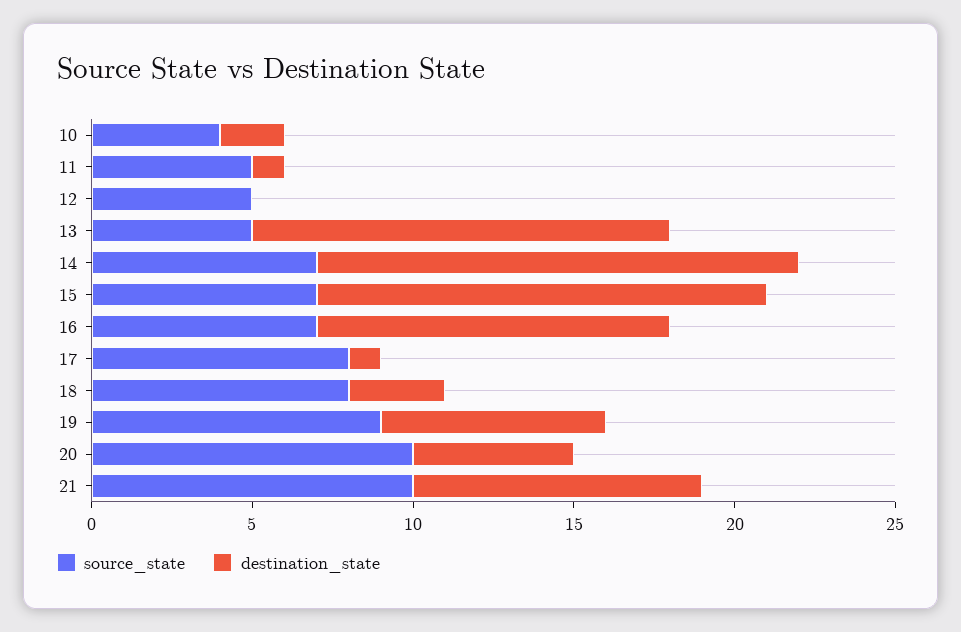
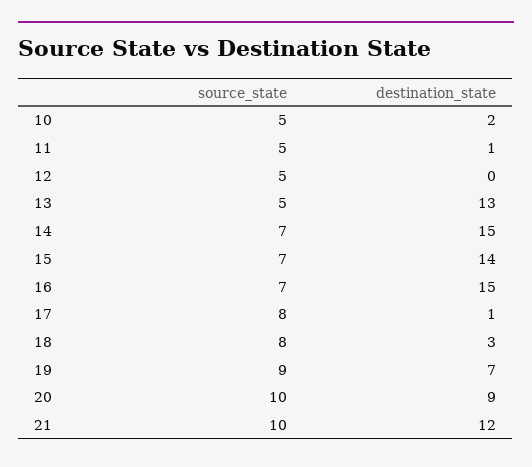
source_state, 10: 4 -> 5
destination_state, 16: 11 -> 15
destination_state, 20: 5 -> 9
destination_state, 21: 9 -> 12

